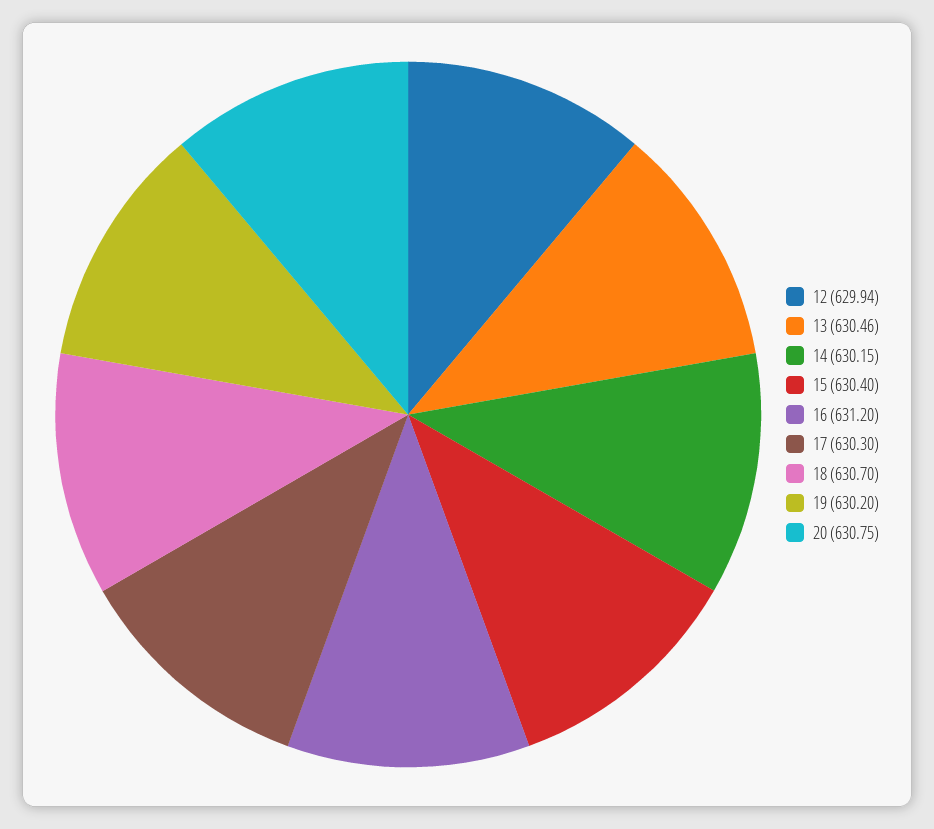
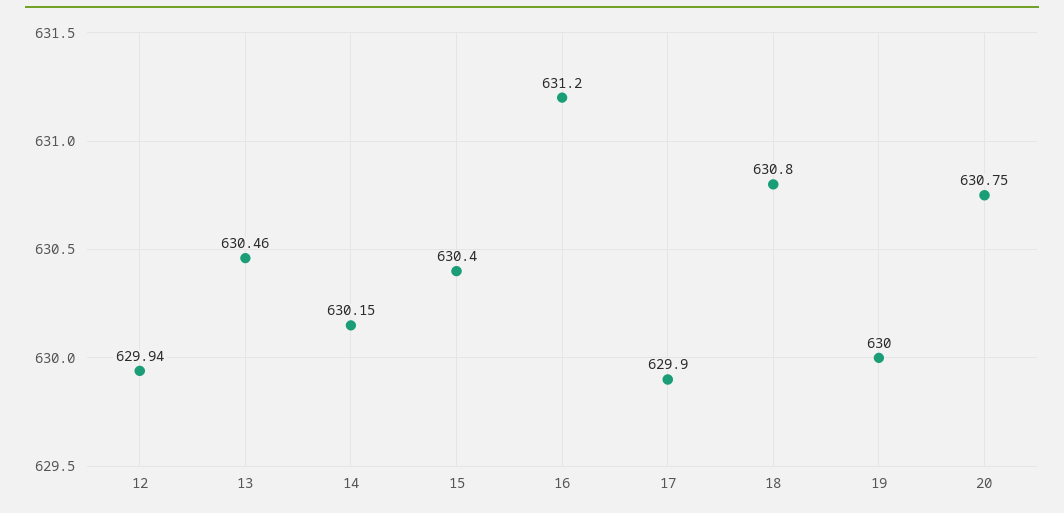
17: 630.3 -> 629.9
18: 630.7 -> 630.8
19: 630.2 -> 630

